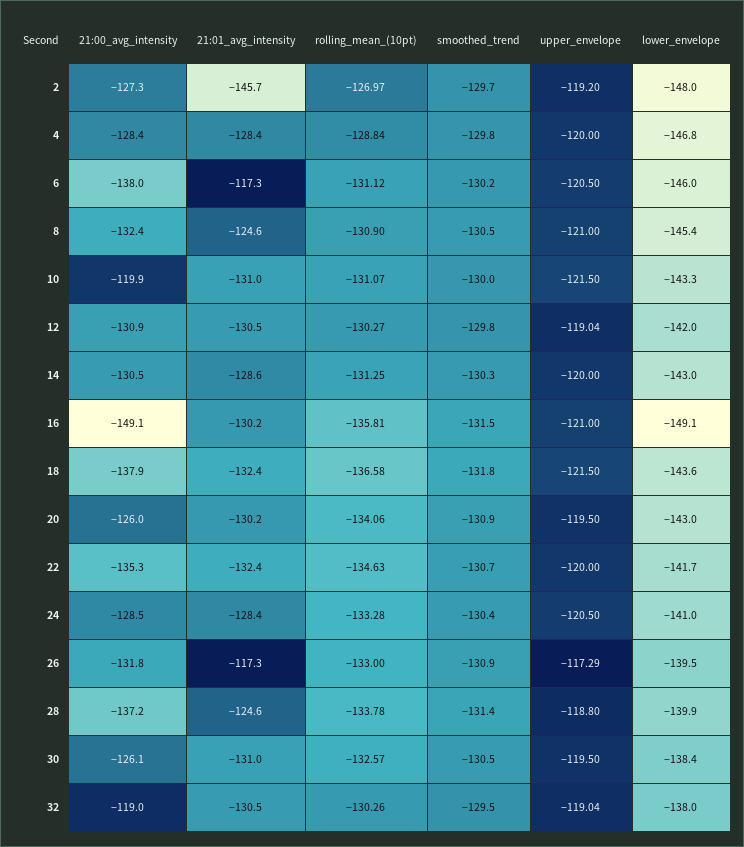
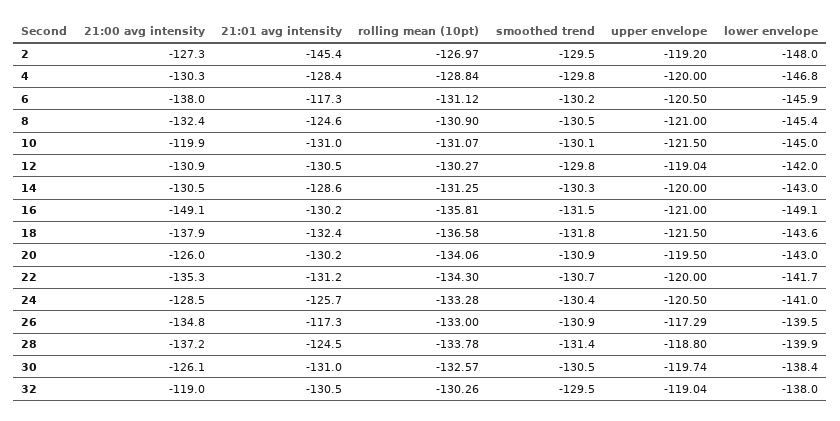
21:01_avg_intensity, 2: -145.7 -> -145.4
smoothed_trend, 2: -129.7 -> -129.5
21:00_avg_intensity, 4: -128.4 -> -130.3
lower_envelope, 6: -146 -> -145.9
smoothed_trend, 10: -130 -> -130.1
lower_envelope, 10: -143.3 -> -145
21:01_avg_intensity, 22: -132.4 -> -131.2
rolling_mean_(10pt), 22: -134.63 -> -134.3
21:01_avg_intensity, 24: -128.4 -> -125.7
21:00_avg_intensity, 26: -131.8 -> -134.8
21:01_avg_intensity, 28: -124.6 -> -124.5
upper_envelope, 30: -119.5 -> -119.74

